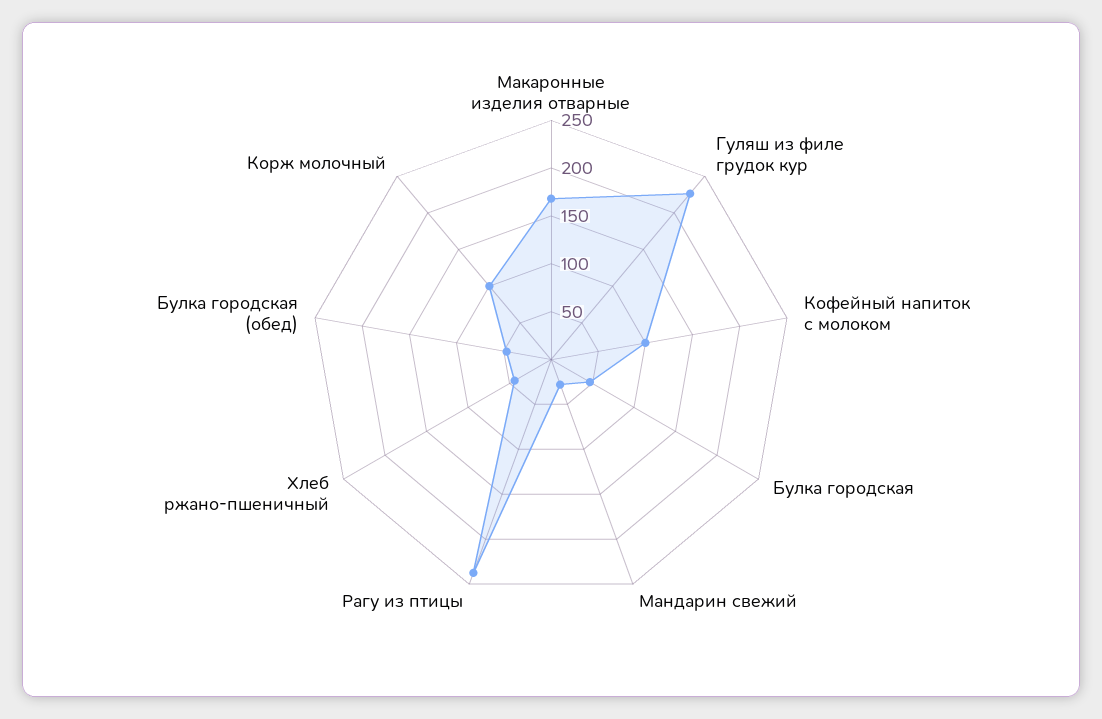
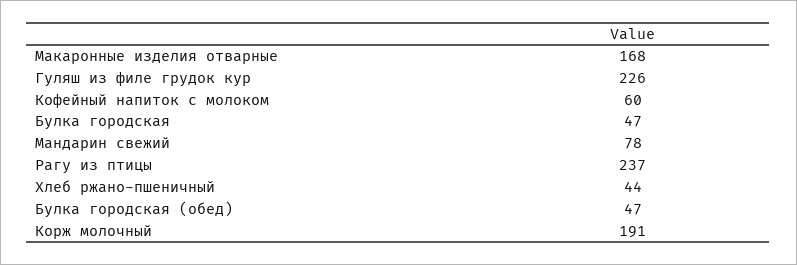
Кофейный напиток с молоком: 100 -> 60
Мандарин свежий: 30 -> 78
Корж молочный: 100 -> 191

